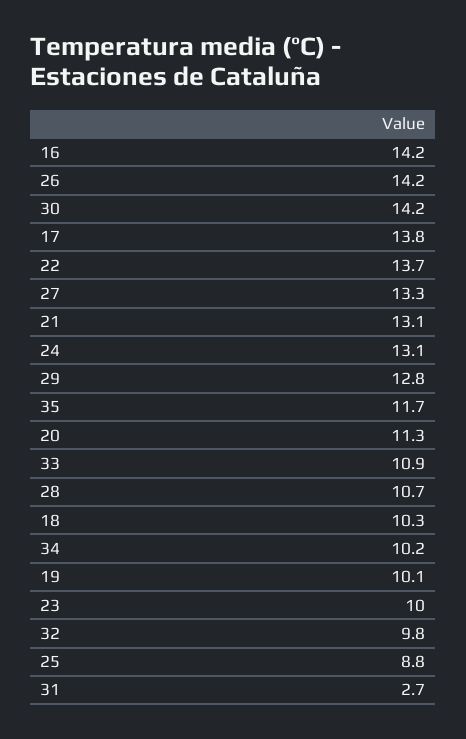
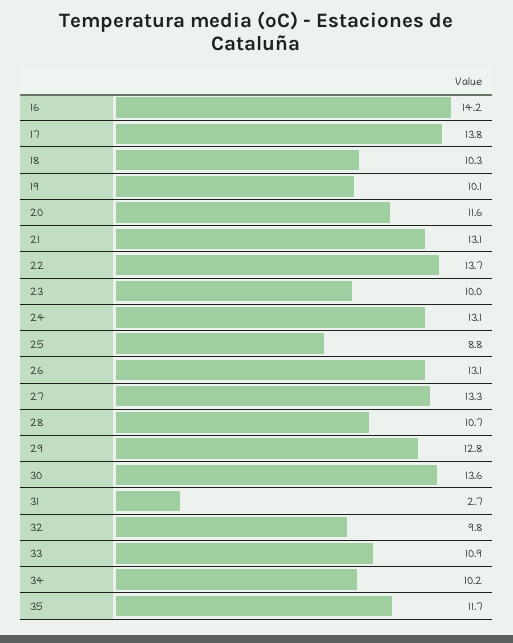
26: 14.2 -> 13.1
30: 14.2 -> 13.6
20: 11.3 -> 11.6

